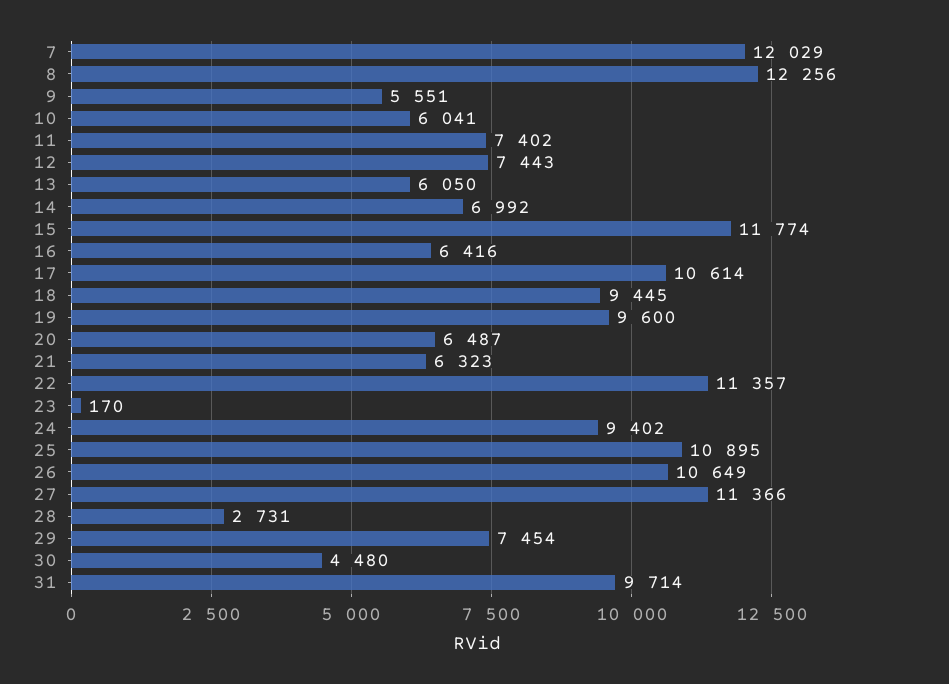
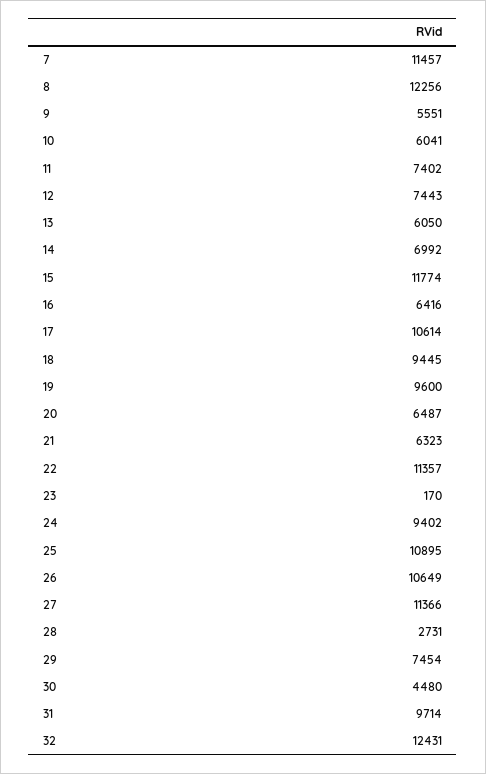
7: 12029 -> 11457
32: none -> 12431

